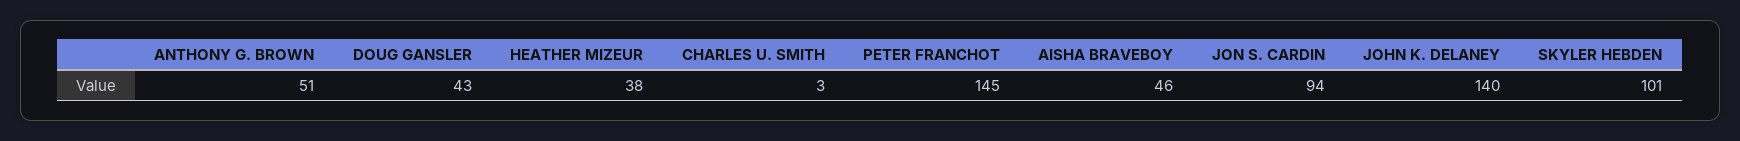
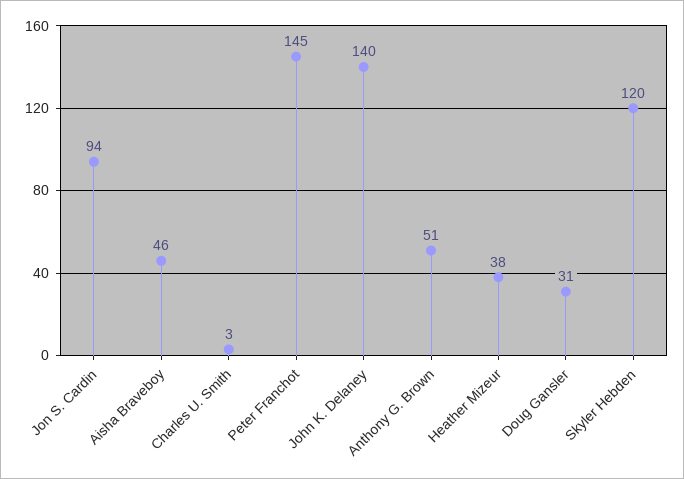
DOUG GANSLER: 43 -> 31
SKYLER HEBDEN: 101 -> 120

